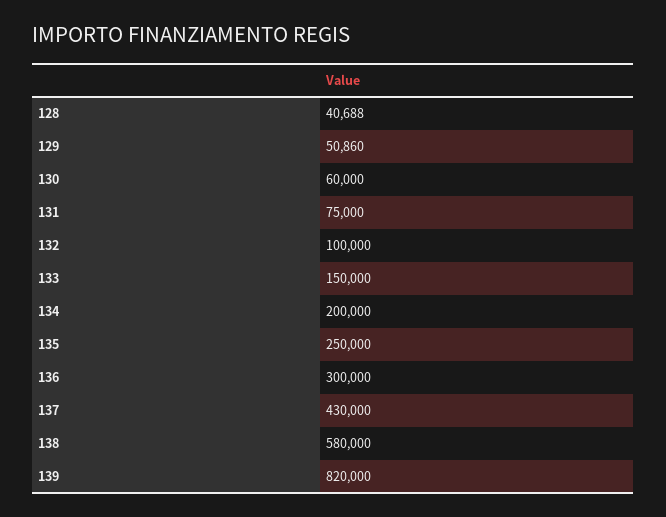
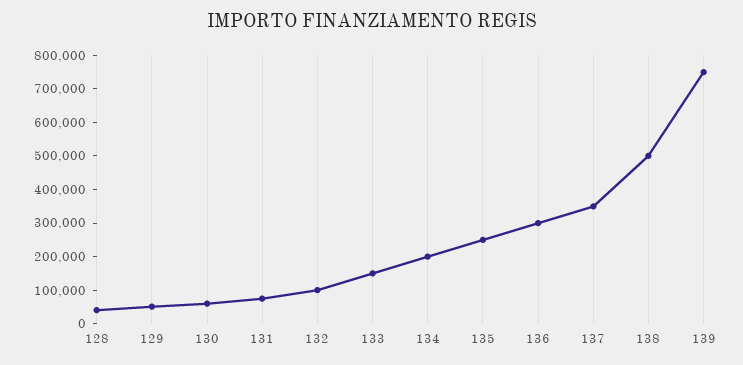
137: 430000 -> 350000
138: 580000 -> 500000
139: 820000 -> 750000

